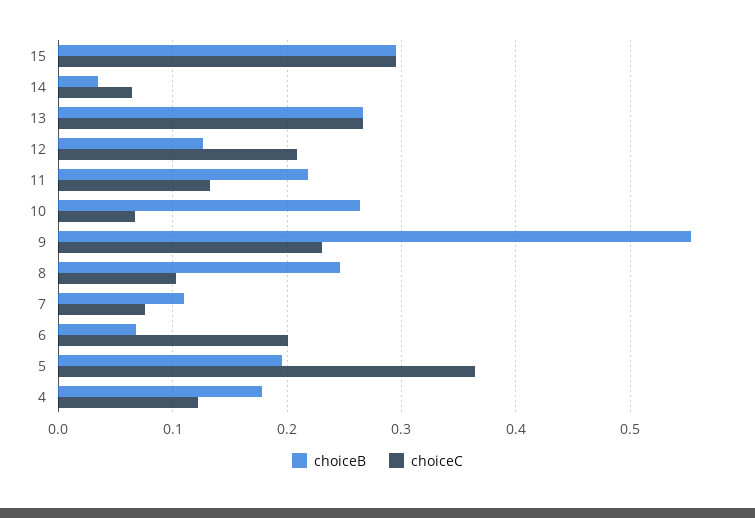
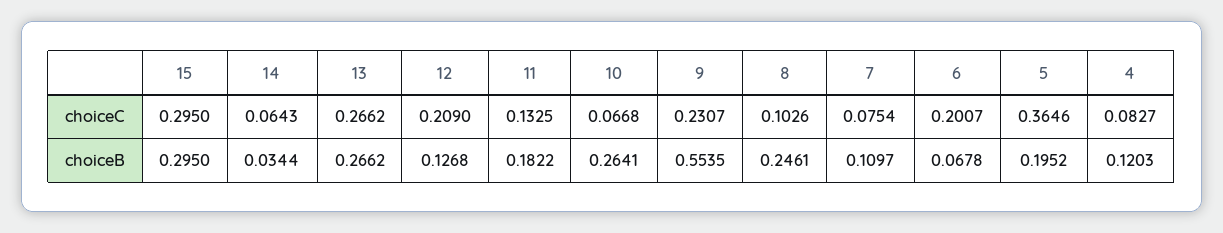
choiceB, 11: 0.22 -> 0.1822
choiceB, 4: 0.18 -> 0.1203
choiceC, 4: 0.12 -> 0.0827

